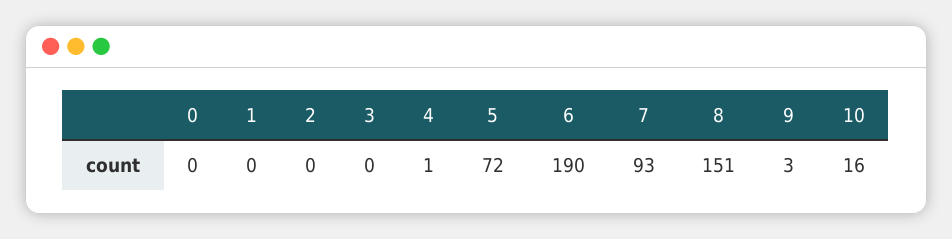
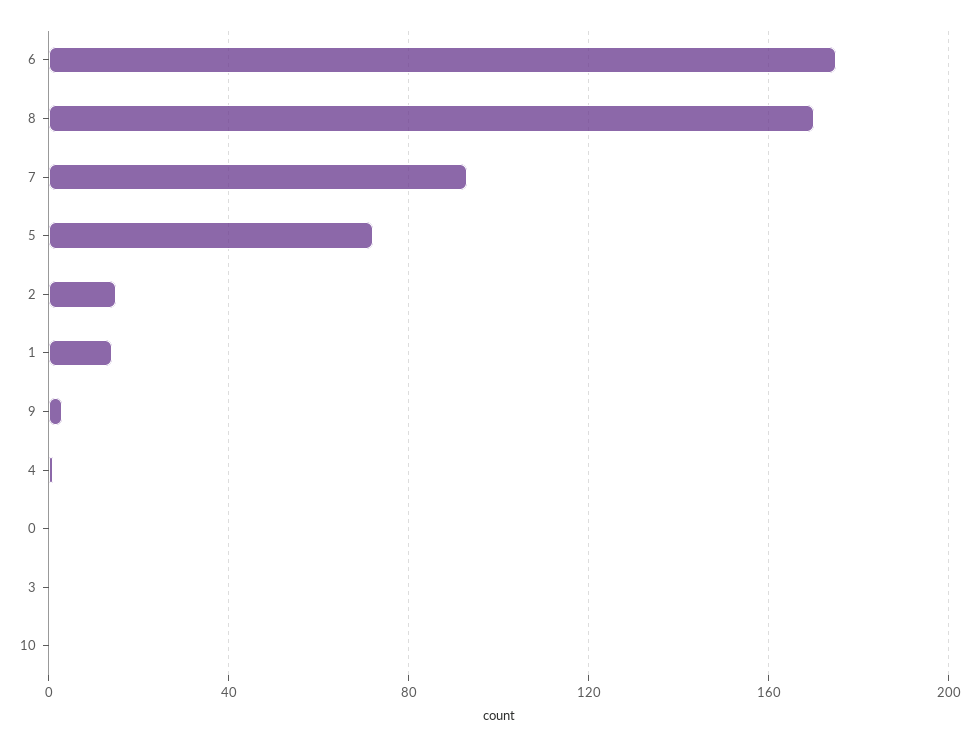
1: 0 -> 15
2: 0 -> 15
6: 190 -> 175
8: 151 -> 170
10: 16 -> 0

